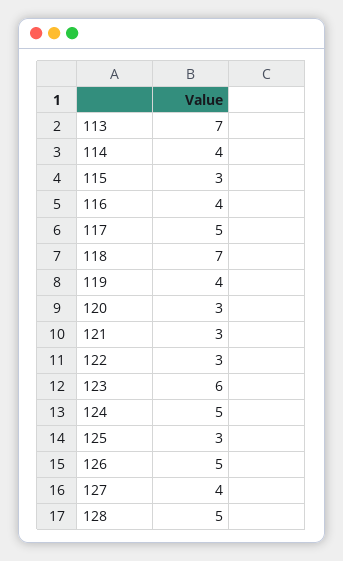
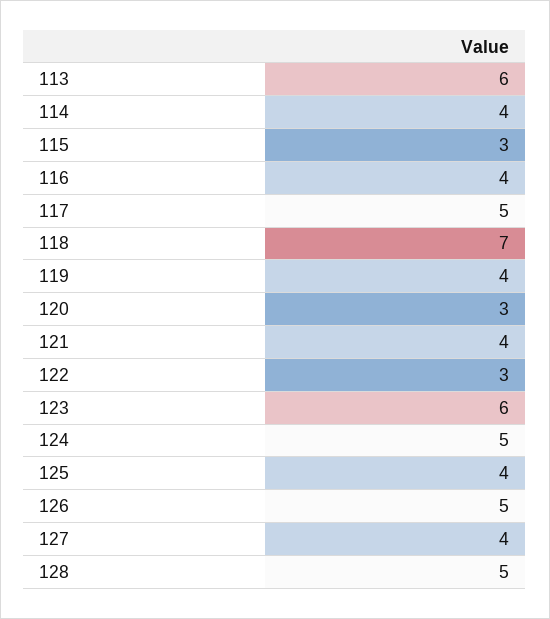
113: 7 -> 6
121: 3 -> 4
125: 3 -> 4

